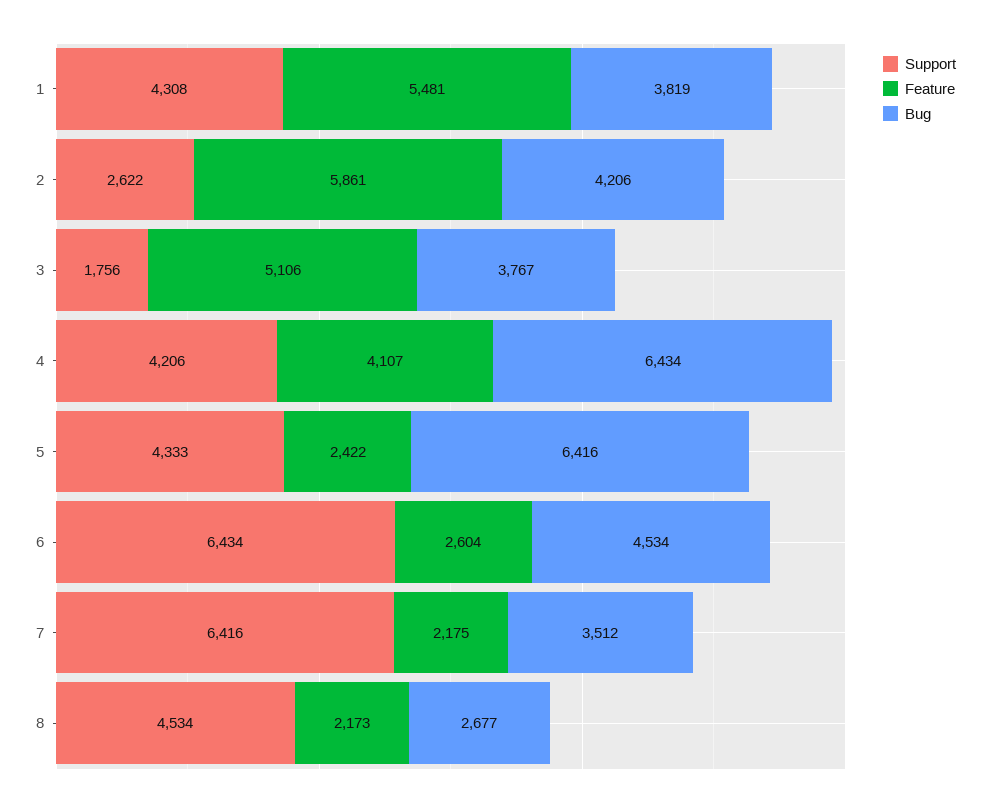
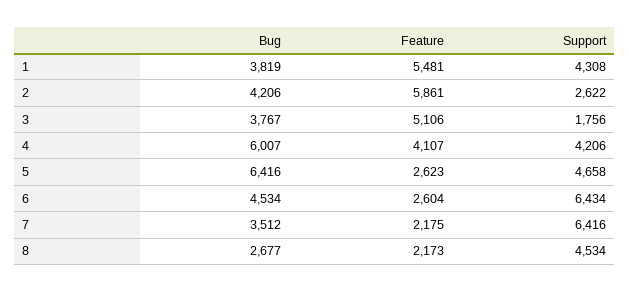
Bug, 4: 6434 -> 6007
Support, 5: 4333 -> 4658
Feature, 5: 2422 -> 2623

